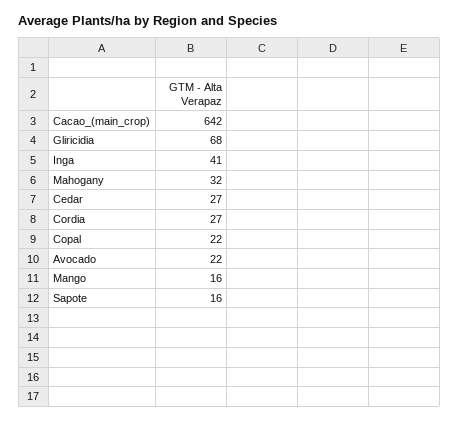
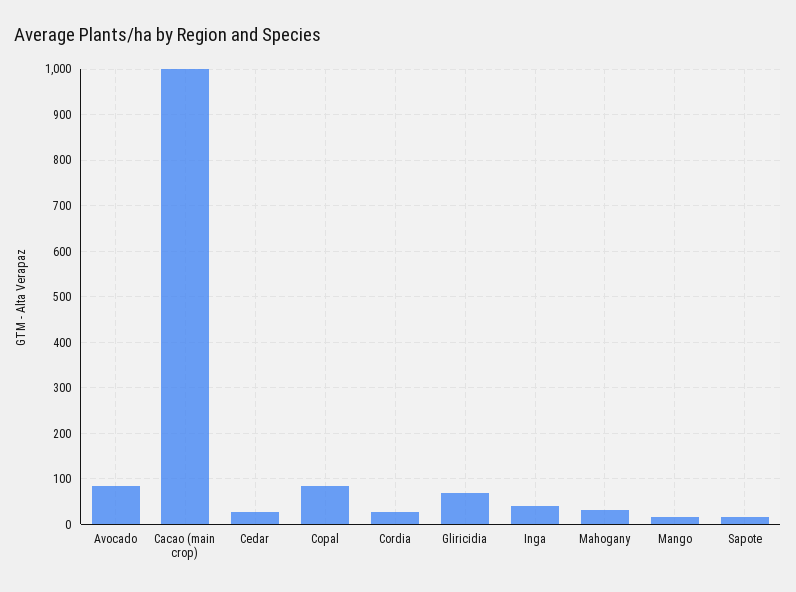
Cacao_(main_crop): 642 -> 1000
Copal: 22 -> 80
Avocado: 22 -> 80

